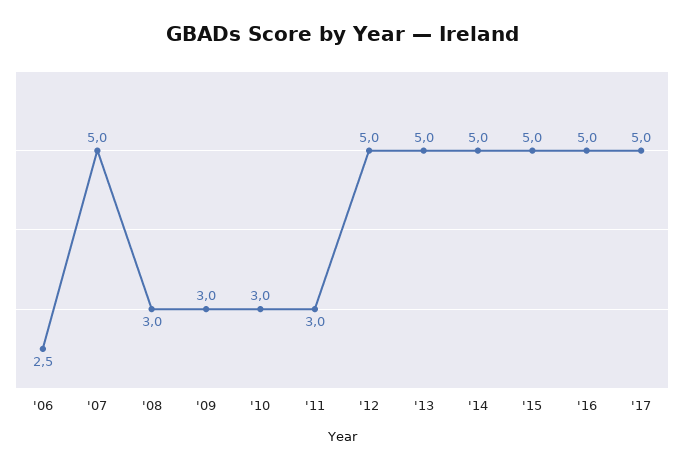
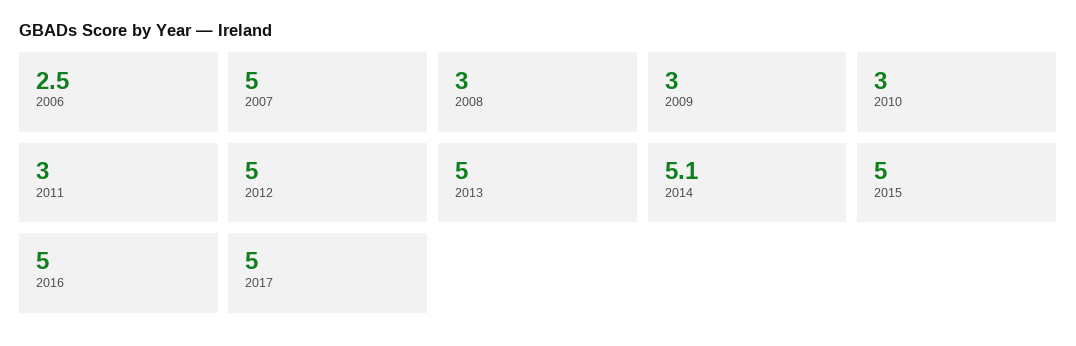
'14: 5 -> 5.1

